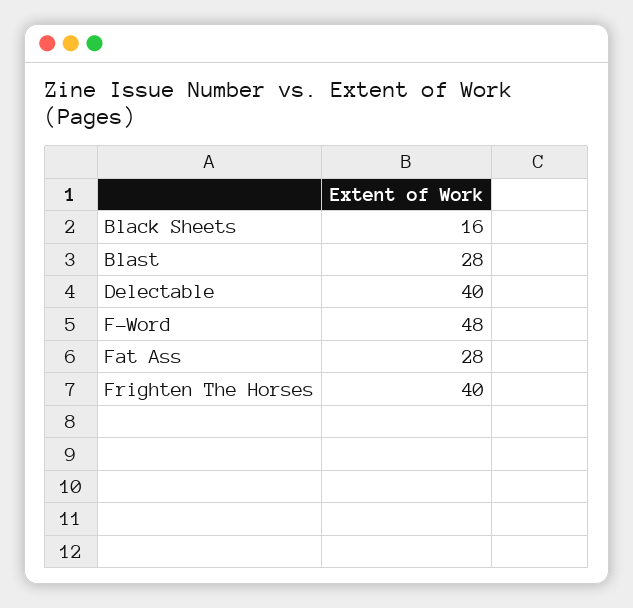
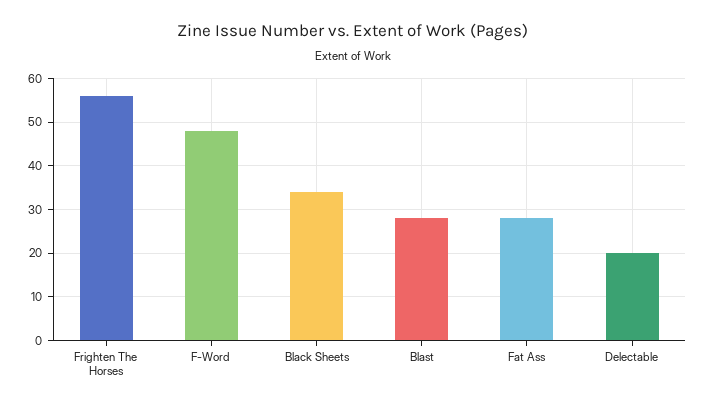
Black Sheets: 16 -> 35
Delectable: 40 -> 20
Frighten The Horses: 40 -> 55

